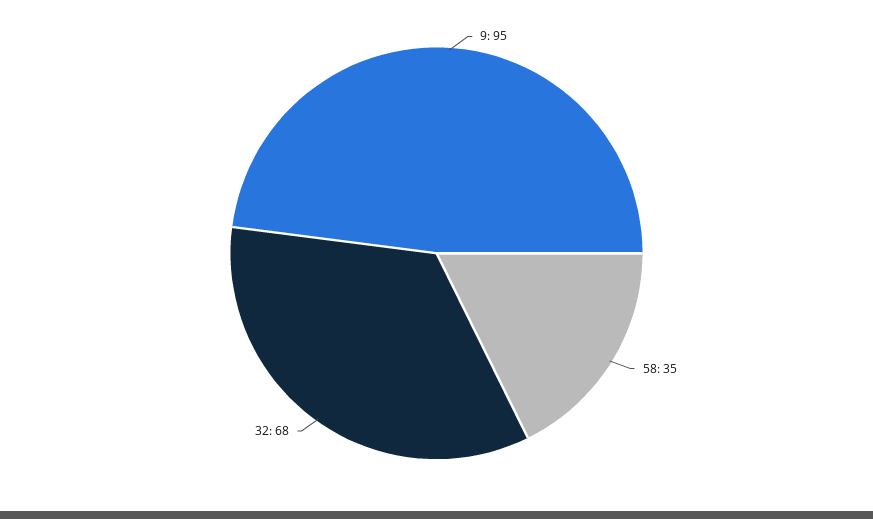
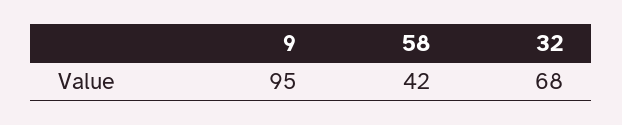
58: 35 -> 42

